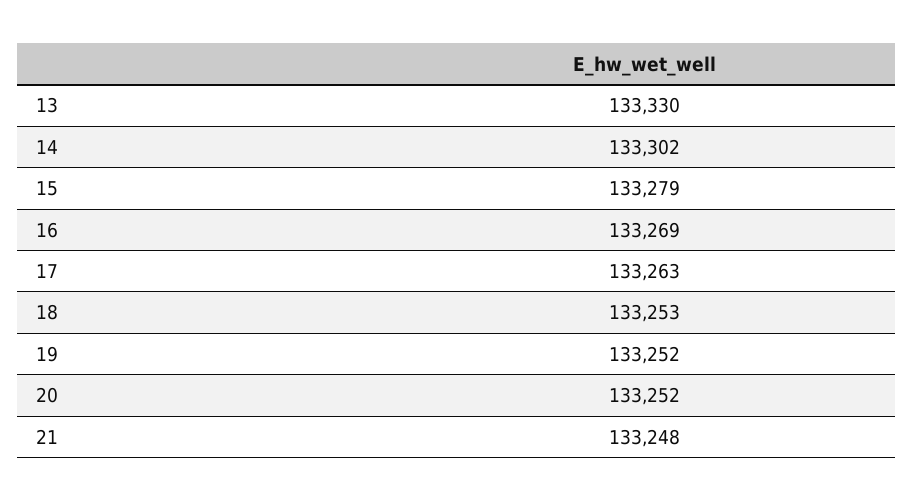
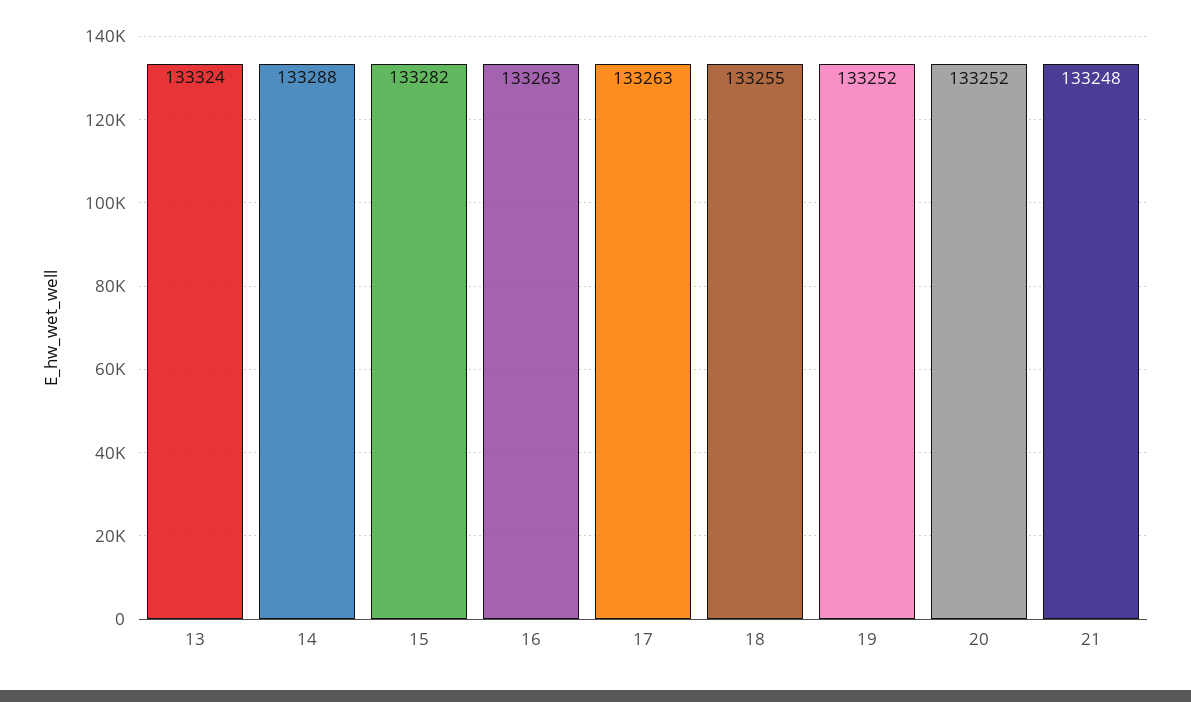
13: 133330 -> 133324
14: 133302 -> 133288
15: 133279 -> 133282
16: 133269 -> 133263
18: 133253 -> 133255

